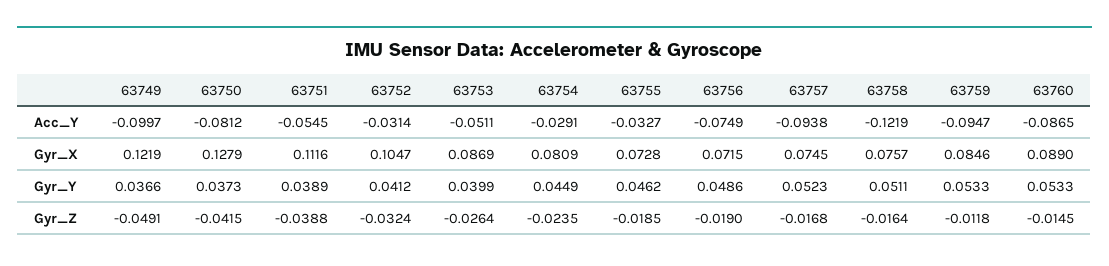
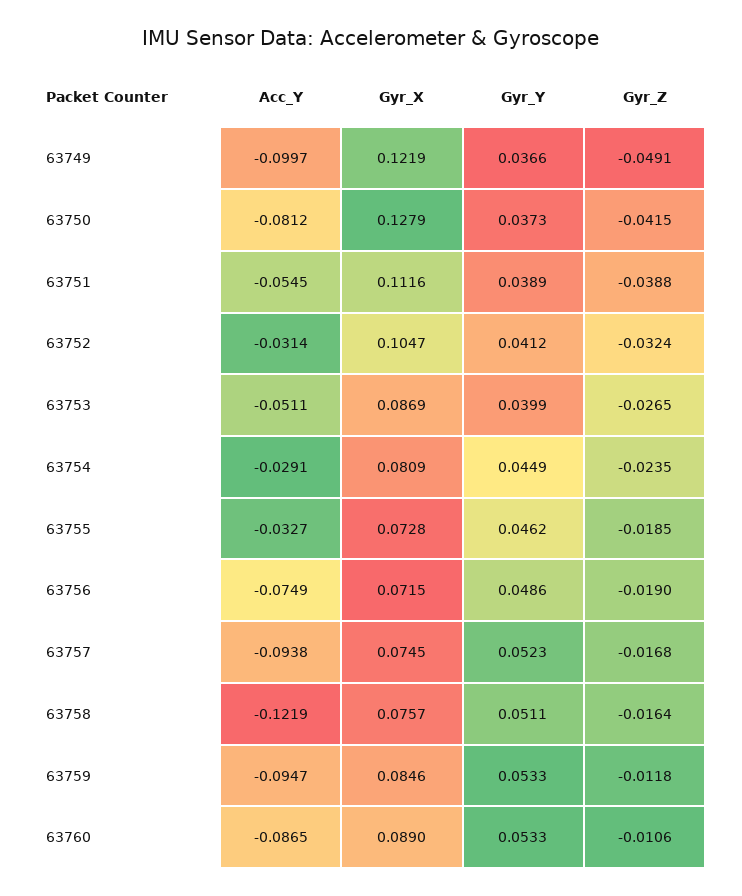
63753, Gyr_Z: -0.0264 -> -0.0265
63760, Gyr_Z: -0.0145 -> -0.0106

